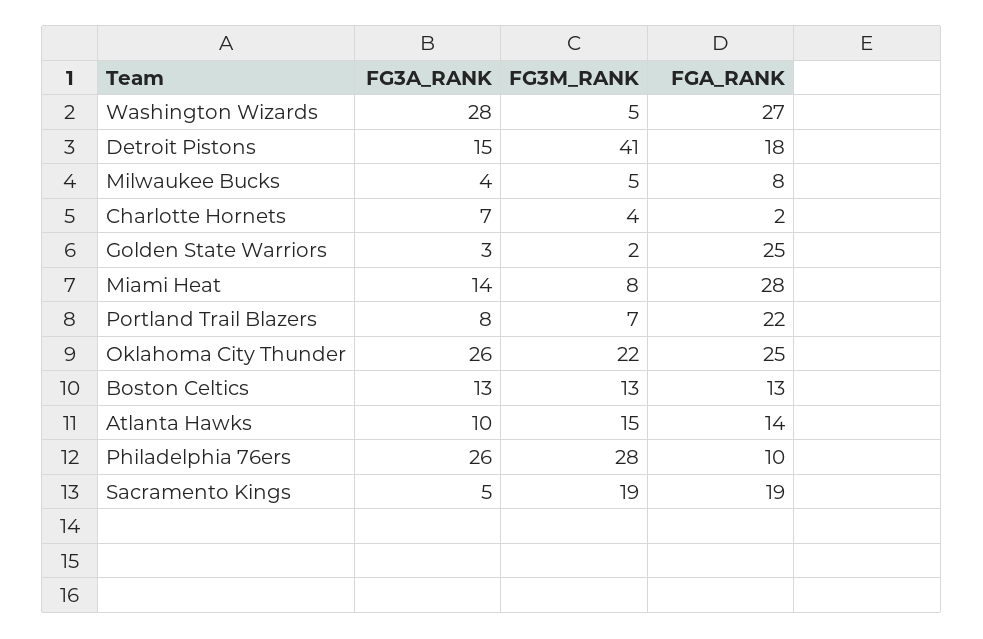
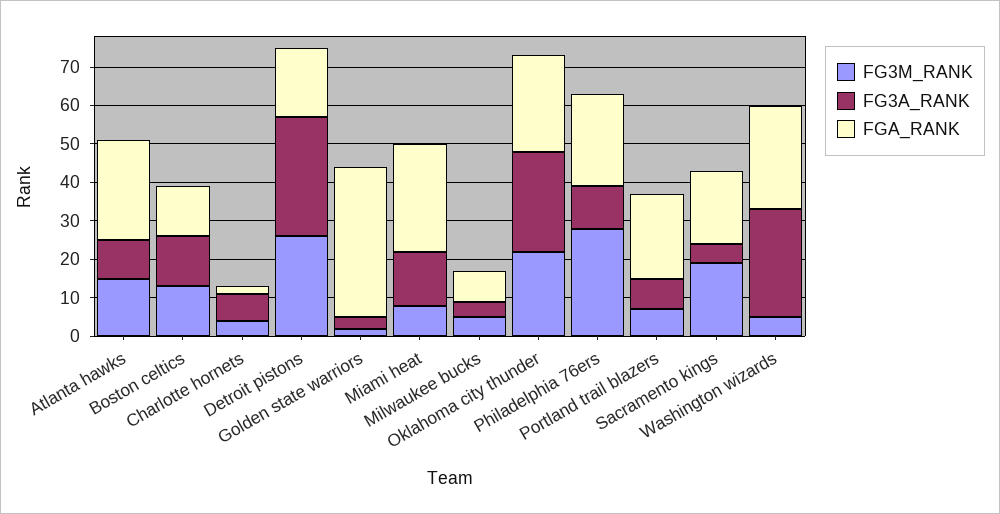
FG3A_RANK, Detroit Pistons: 15 -> 30
FG3M_RANK, Detroit Pistons: 41 -> 25
FGA_RANK, Golden State Warriors: 25 -> 40
FGA_RANK, Atlanta Hawks: 14 -> 25
FG3A_RANK, Philadelphia 76ers: 26 -> 10
FGA_RANK, Philadelphia 76ers: 10 -> 25

